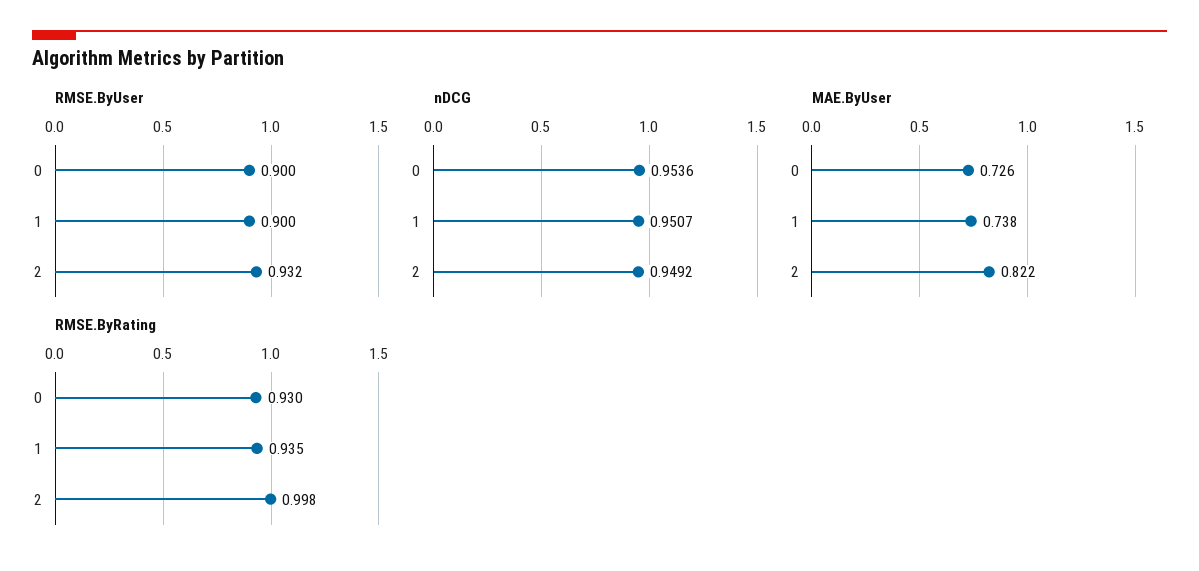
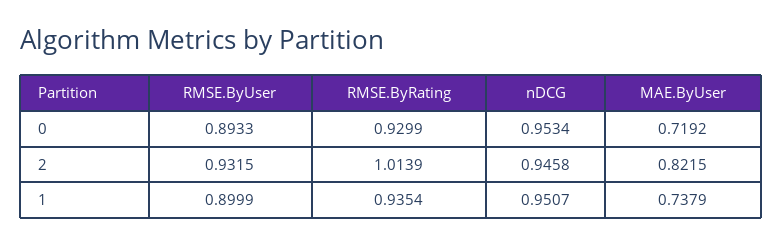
RMSE.ByUser, 0: 0.9 -> 0.8933
nDCG, 0: 0.9536 -> 0.9534
nDCG, 2: 0.9492 -> 0.9458
MAE.ByUser, 0: 0.726 -> 0.7192
RMSE.ByRating, 2: 0.998 -> 1.0139

